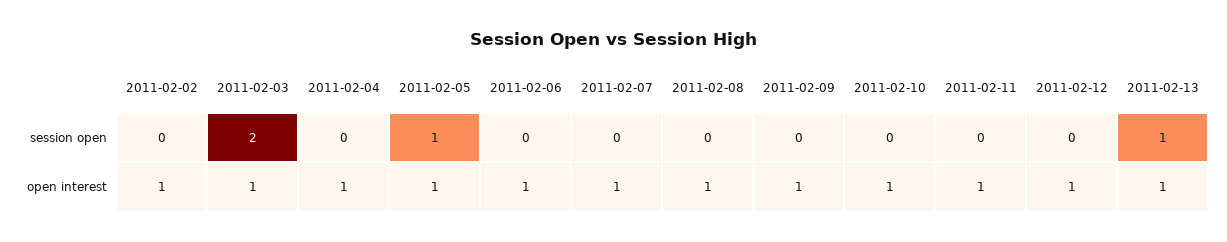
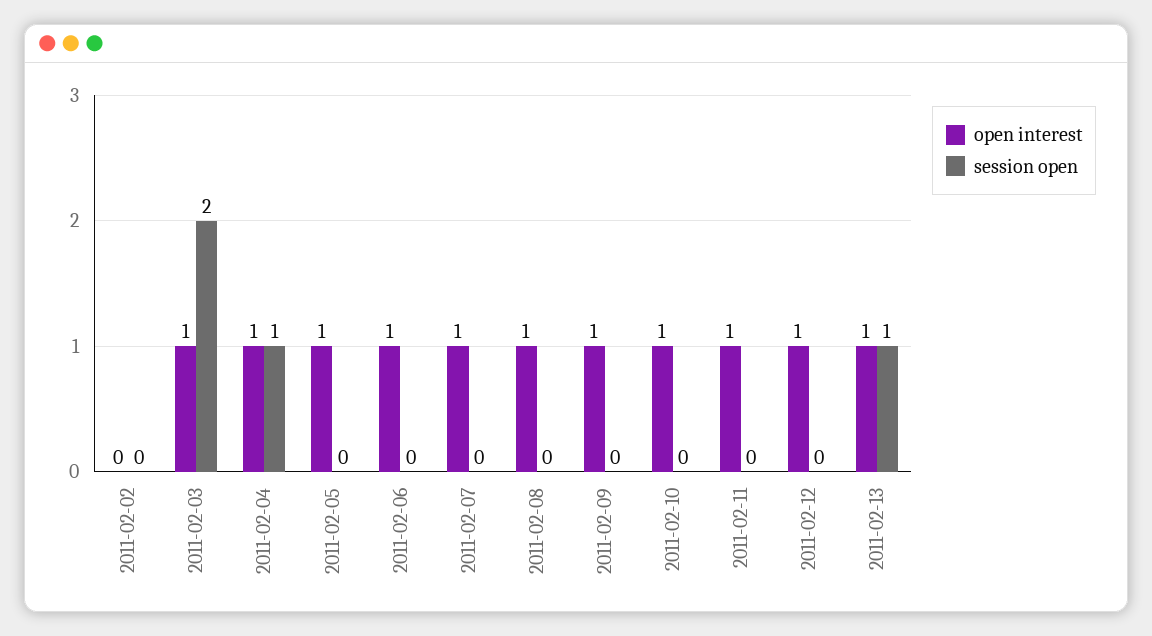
session open, 2011-02-04: 0 -> 1
session open, 2011-02-05: 1 -> 0
open interest, 2011-02-02: 1 -> 0

